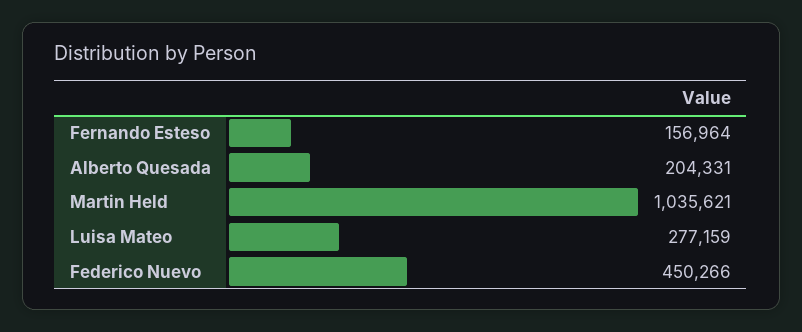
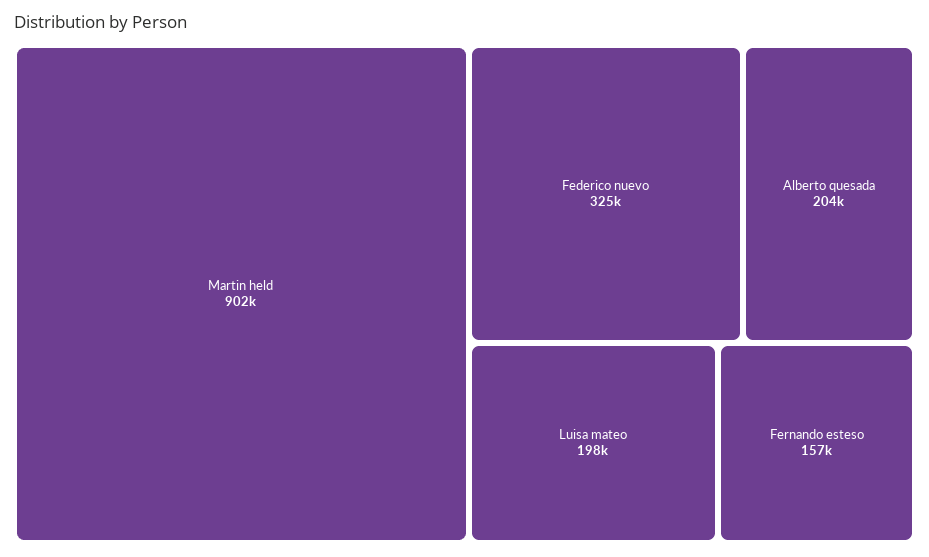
Martin Held: 1035621 -> 902000
Luisa Mateo: 277159 -> 198000
Federico Nuevo: 450266 -> 325000

